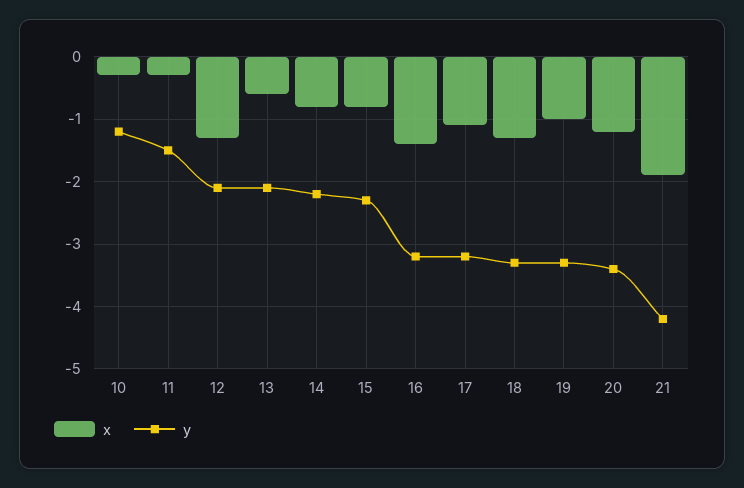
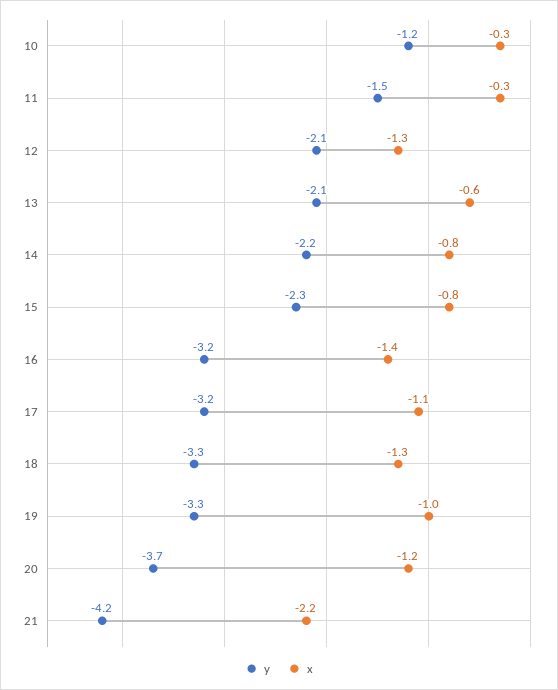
y, 20: -3.4 -> -3.7
x, 21: -1.9 -> -2.2

